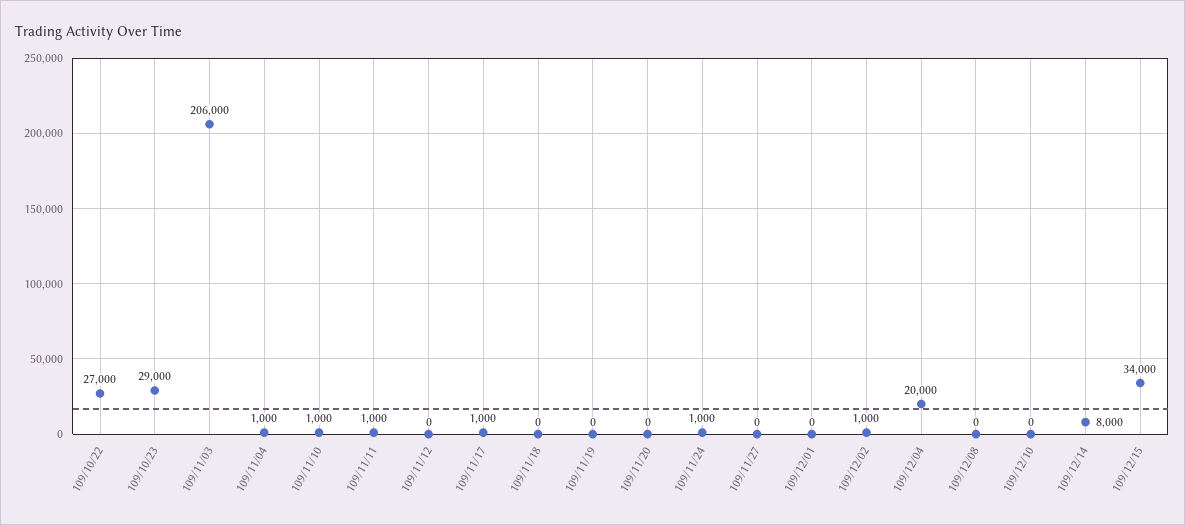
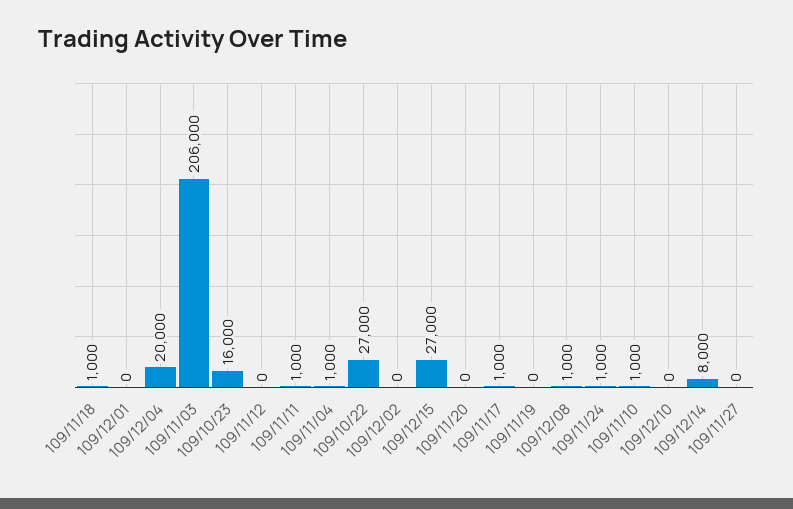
109/10/23: 29000 -> 16000
109/11/18: 0 -> 1000
109/12/02: 1000 -> 0
109/12/08: 0 -> 1000
109/12/15: 34000 -> 27000

